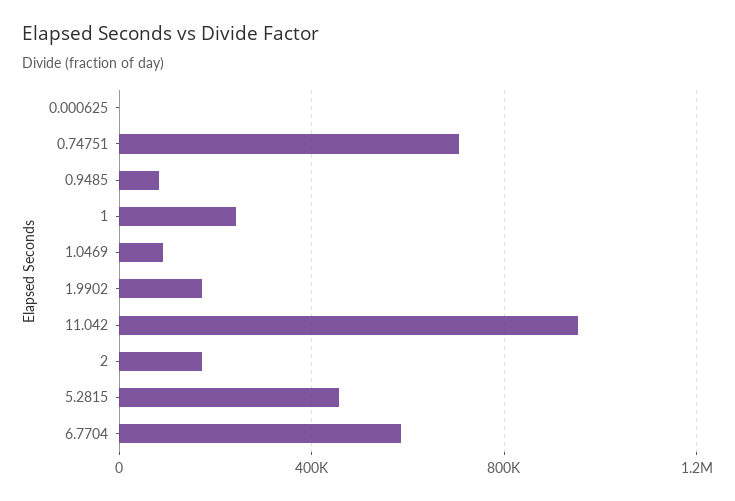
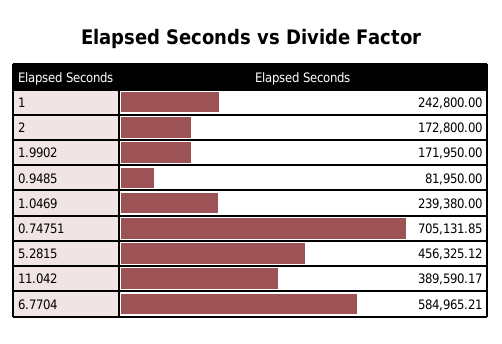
0.000625: 0 -> none
1.0469: 100000 -> 239380
11.042: 950000 -> 389590.17

